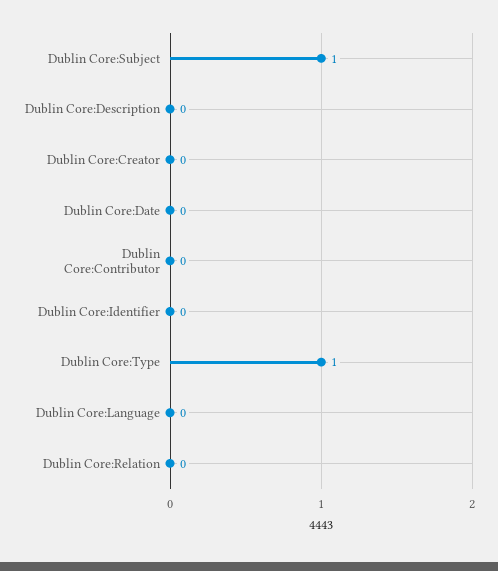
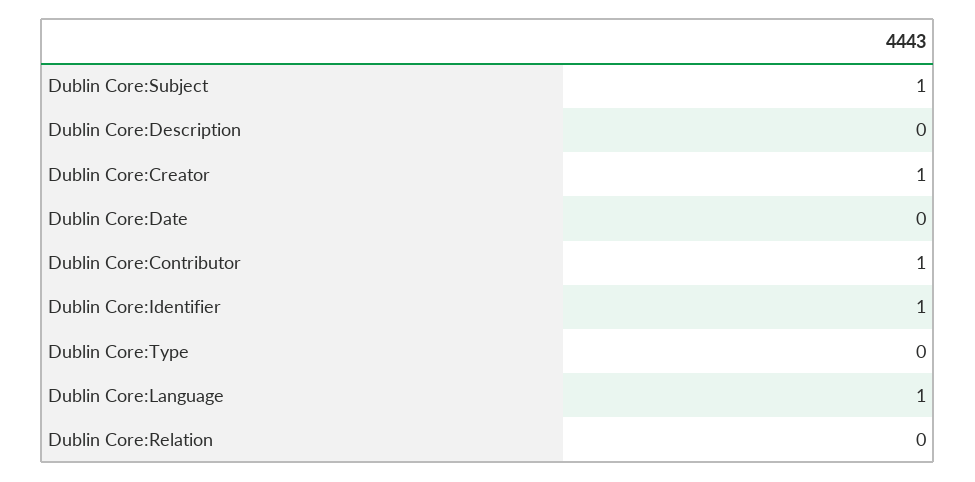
Dublin Core:Creator: 0 -> 1
Dublin Core:Contributor: 0 -> 1
Dublin Core:Identifier: 0 -> 1
Dublin Core:Type: 1 -> 0
Dublin Core:Language: 0 -> 1

